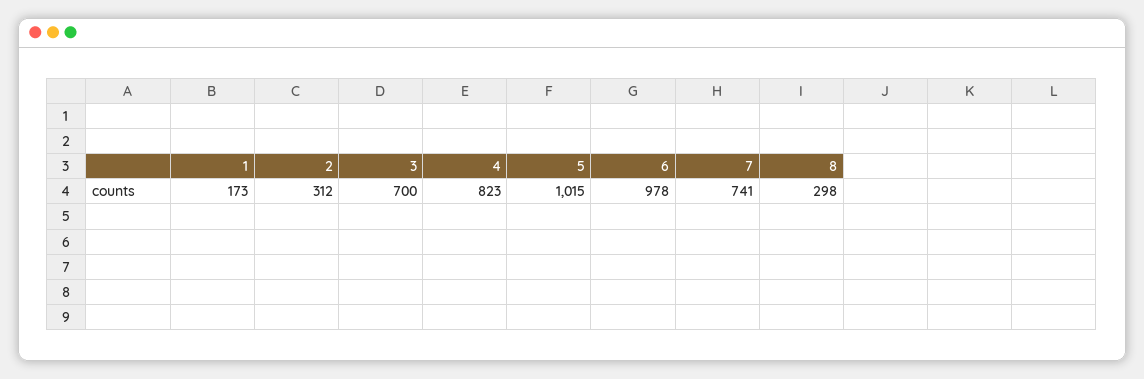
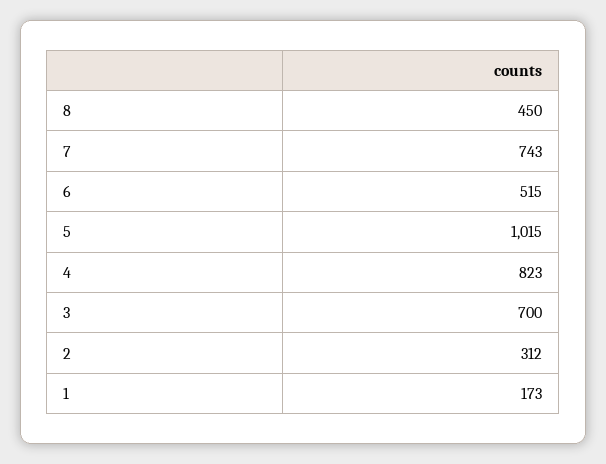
6: 978 -> 515
7: 741 -> 743
8: 298 -> 450

